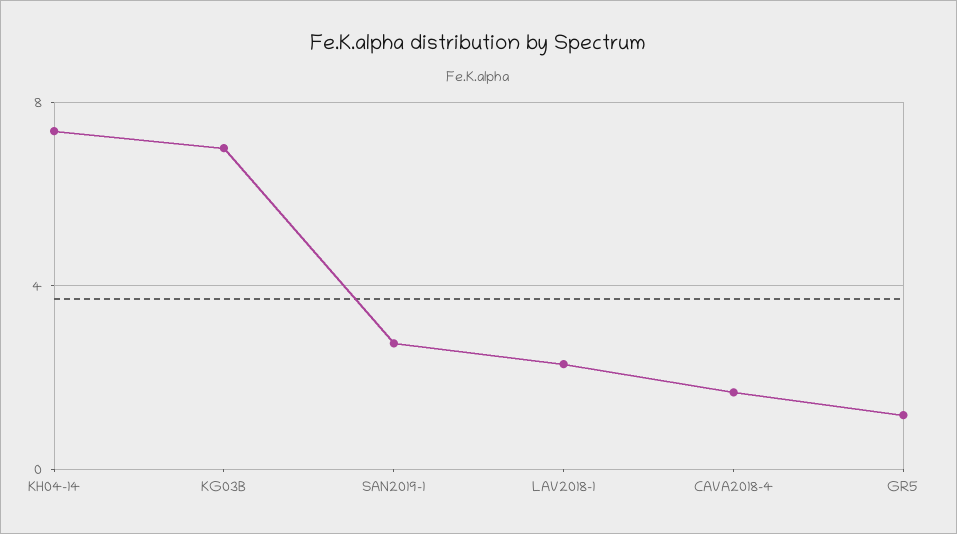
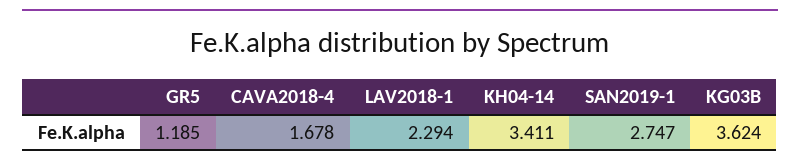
KH04-14: 7.5 -> 3.411
KG03B: 7 -> 3.624

